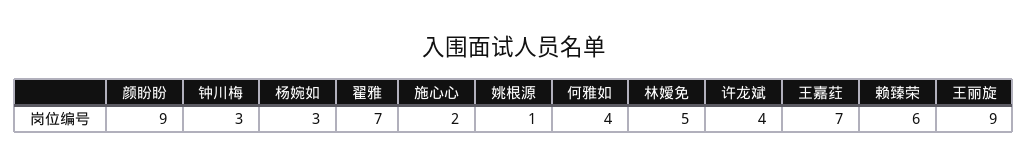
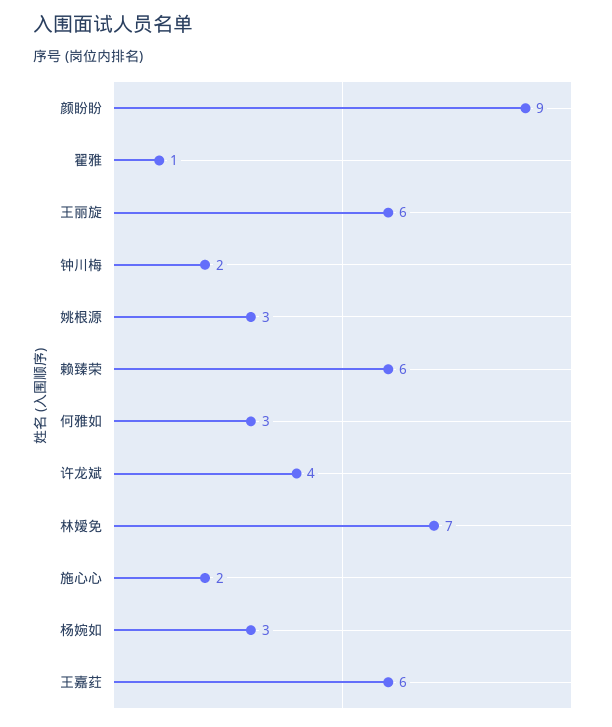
钟川梅: 3 -> 2
翟雅: 7 -> 1
姚根源: 1 -> 3
何雅如: 4 -> 3
林嫒免: 5 -> 7
王嘉荭: 7 -> 6
王丽旋: 9 -> 6

